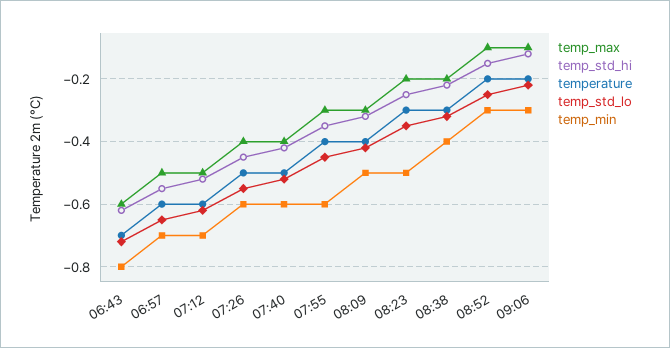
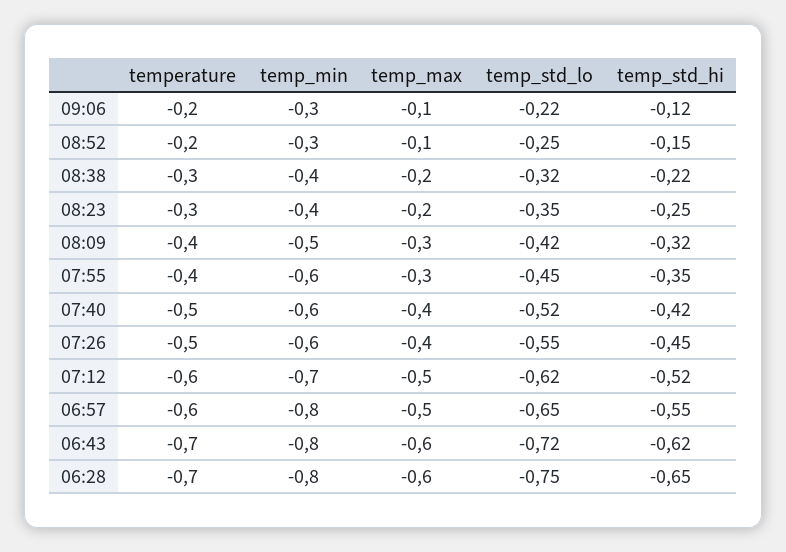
temp_min, 06:57: -0.7 -> -0.8
temp_min, 08:23: -0.5 -> -0.4
temperature, 06:28: none -> -0.7
temp_min, 06:28: none -> -0.8
temp_max, 06:28: none -> -0.6
temp_std_lo, 06:28: none -> -0.75
temp_std_hi, 06:28: none -> -0.65

